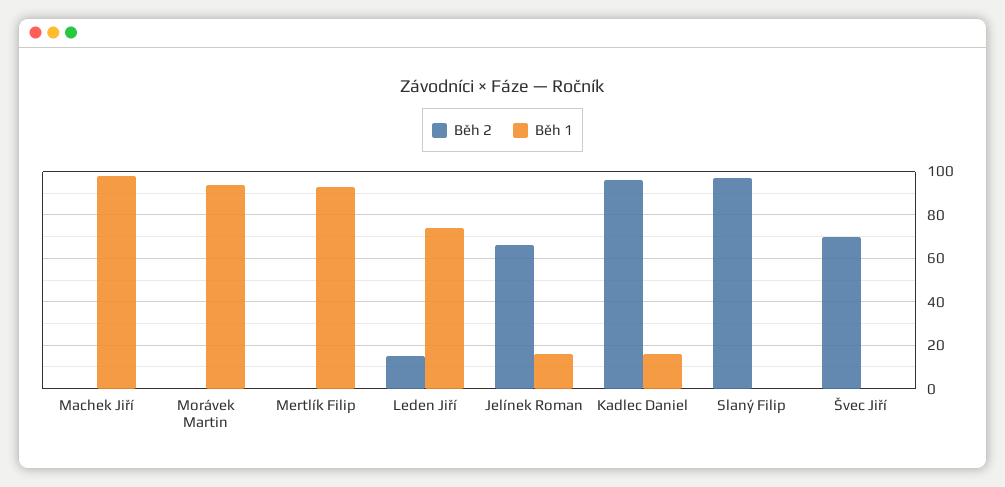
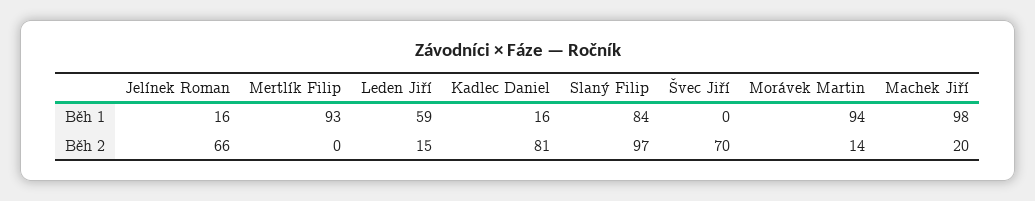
Běh 2, Machek Jiří: 0 -> 20
Běh 2, Morávek Martin: 0 -> 14
Běh 1, Leden Jiří: 75 -> 59
Běh 2, Kadlec Daniel: 95 -> 81
Běh 1, Slaný Filip: 0 -> 84

